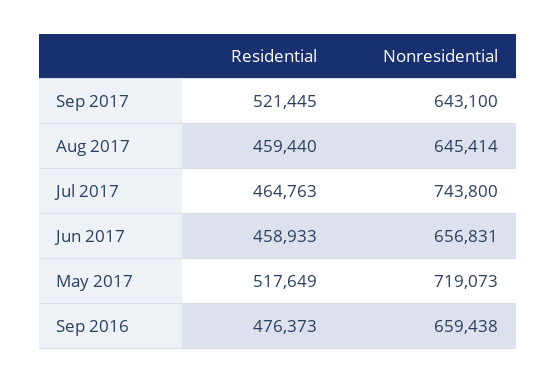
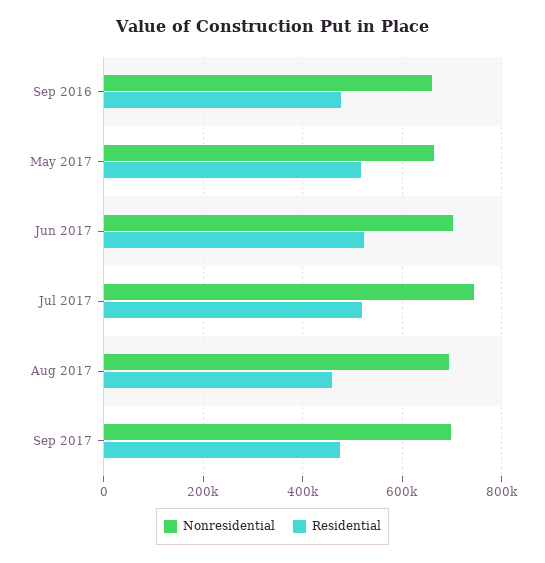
Residential, Sep 2017: 521445 -> 480000
Nonresidential, Sep 2017: 643100 -> 700000
Nonresidential, Aug 2017: 645414 -> 700000
Residential, Jul 2017: 464763 -> 520000
Residential, Jun 2017: 458933 -> 520000
Nonresidential, Jun 2017: 656831 -> 700000
Nonresidential, May 2017: 719073 -> 660000

